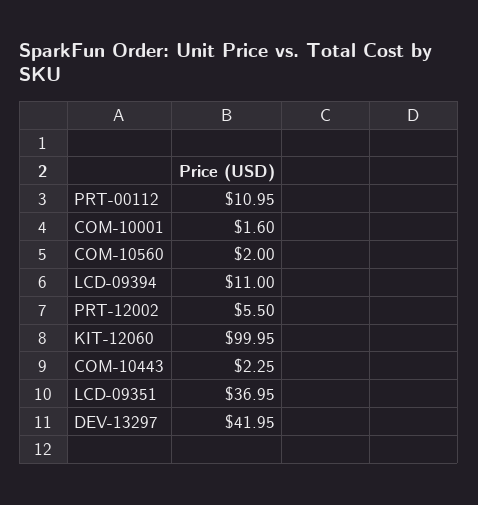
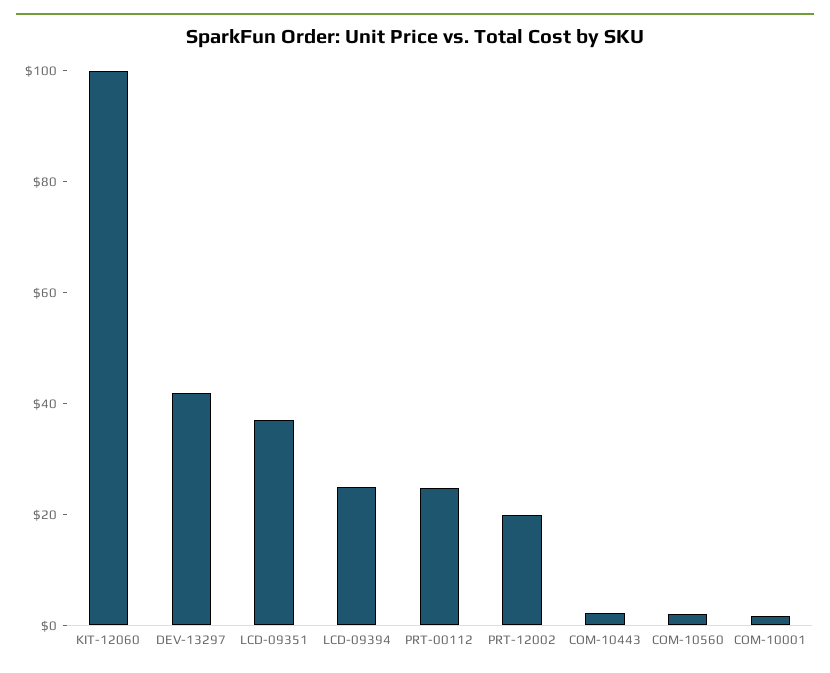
PRT-00112: 10.95 -> 25
LCD-09394: 11 -> 25
PRT-12002: 5.5 -> 20

